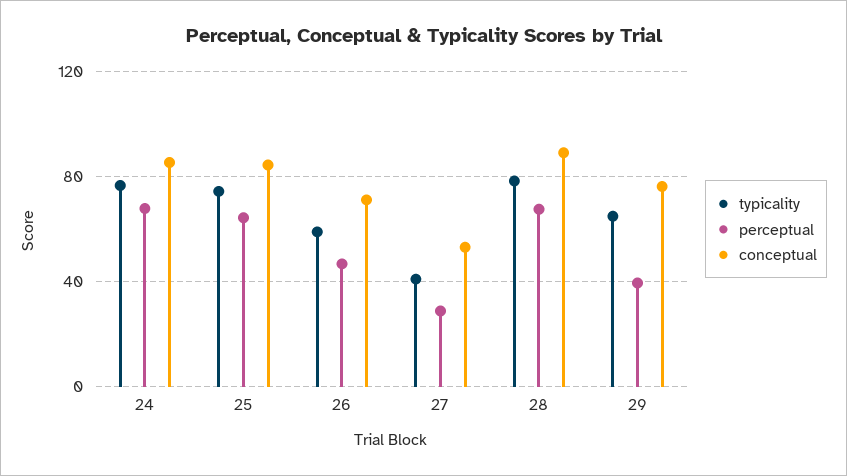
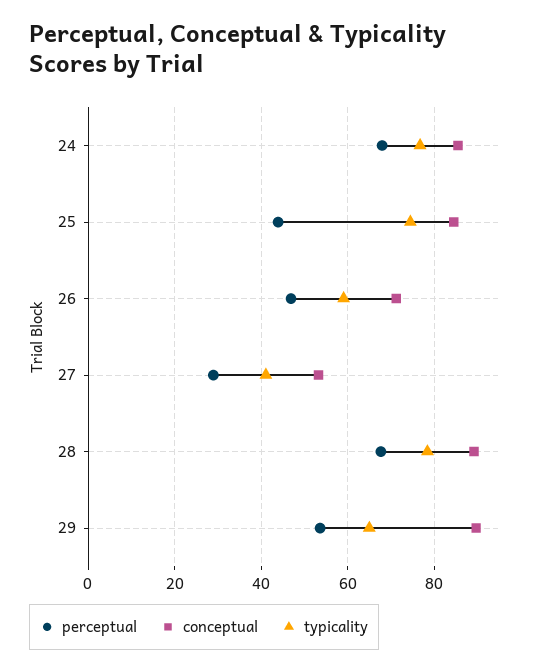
perceptual, 25: 65 -> 44
perceptual, 29: 40 -> 54
conceptual, 29: 75 -> 90

